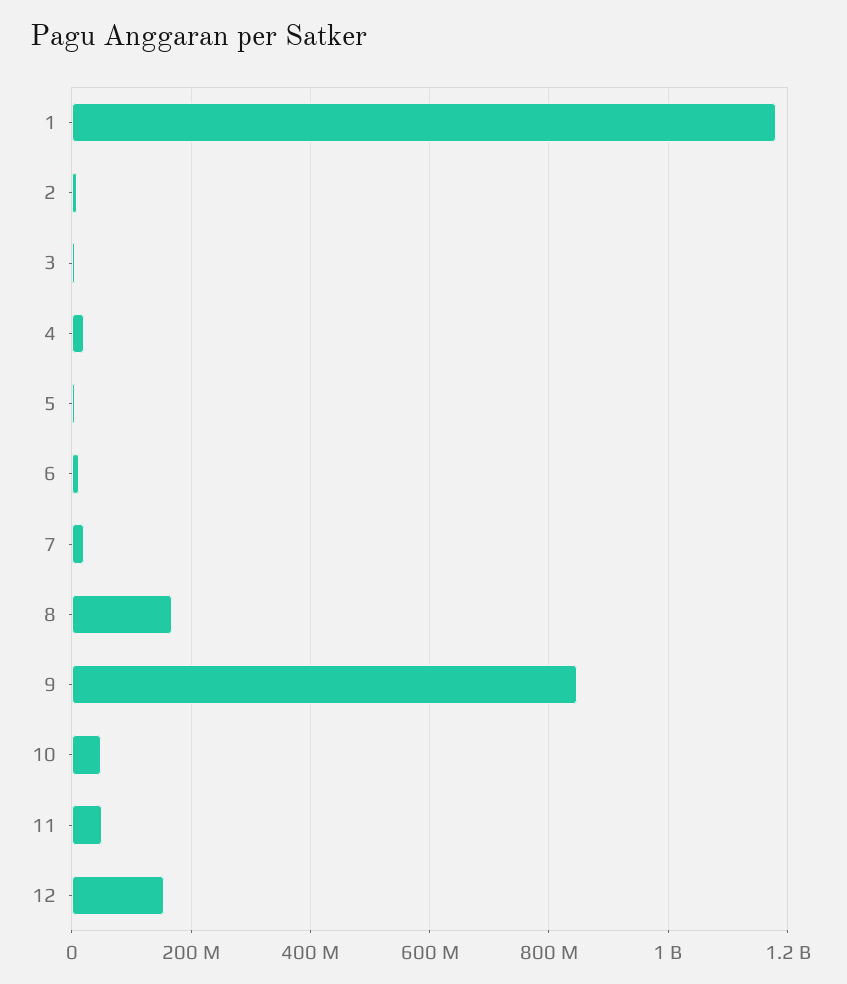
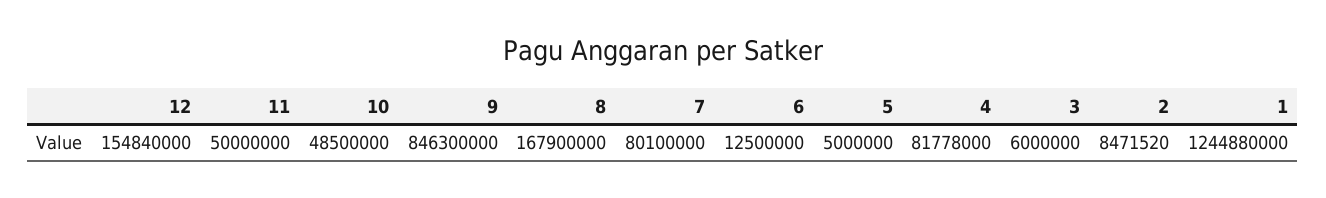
1: 1180000000 -> 1244880000
4: 20000000 -> 81778000
7: 20000000 -> 80100000

